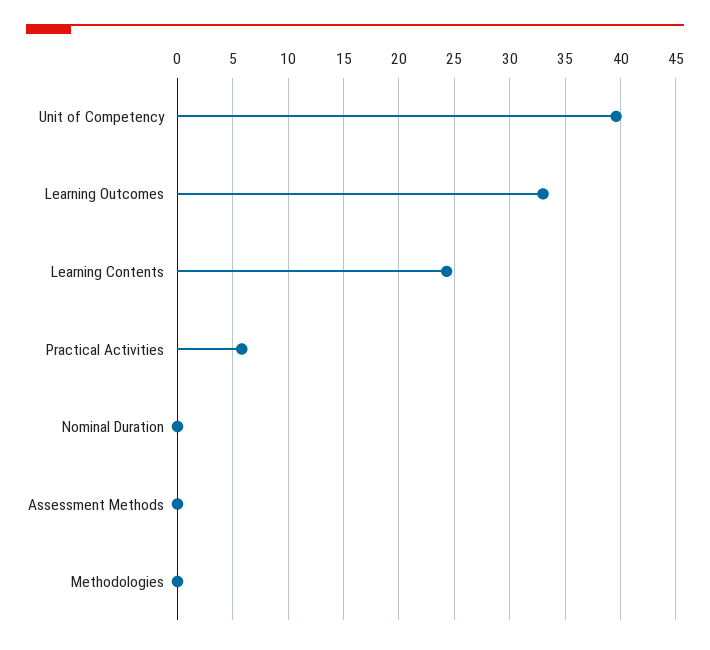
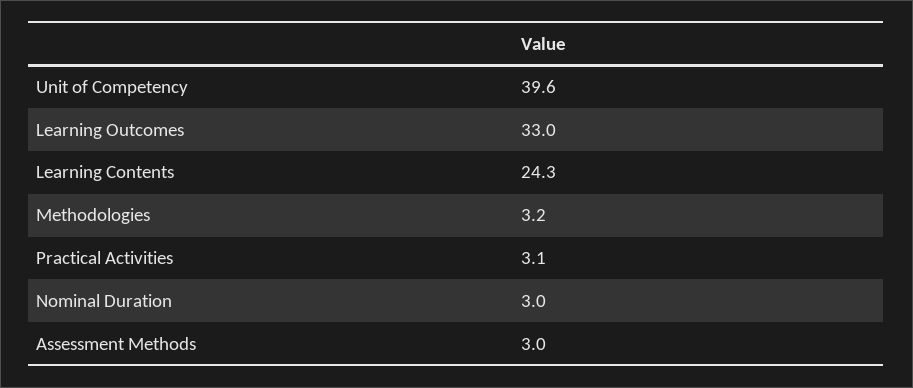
Practical Activities: 6 -> 3.1
Nominal Duration: 0 -> 3
Assessment Methods: 0 -> 3
Methodologies: 0 -> 3.2

